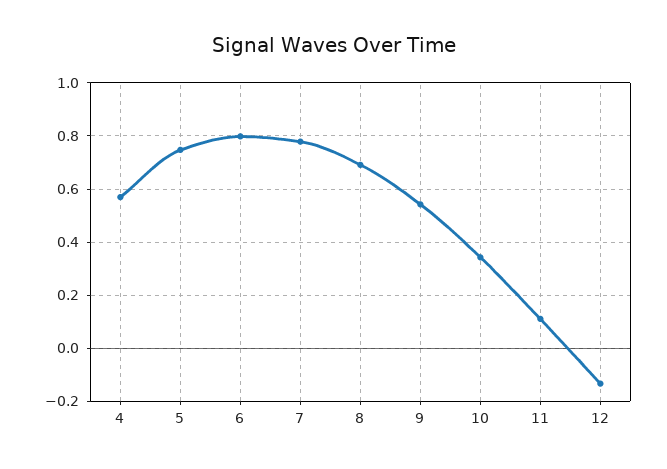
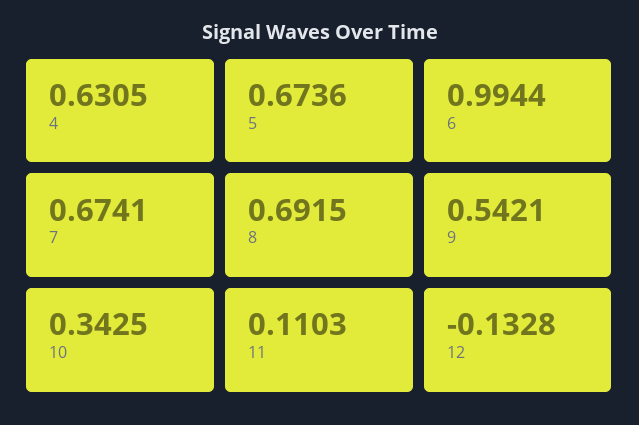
4: 0.575 -> 0.6305
5: 0.75 -> 0.6736
6: 0.8 -> 0.9944
7: 0.775 -> 0.6741

